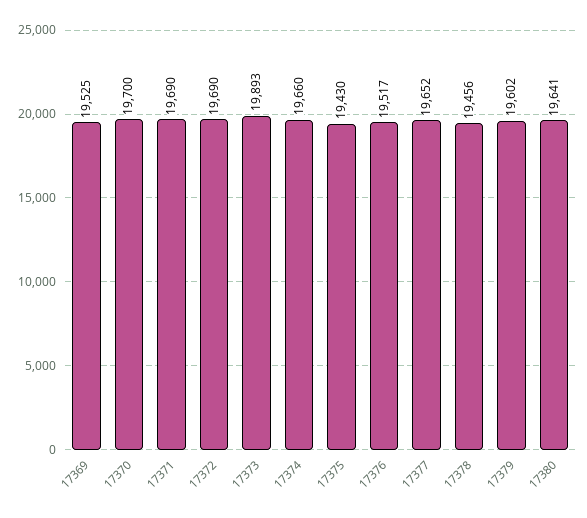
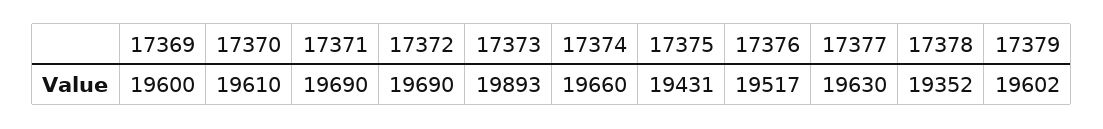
17369: 19525 -> 19600
17370: 19700 -> 19610
17375: 19430 -> 19431
17377: 19652 -> 19630
17378: 19456 -> 19352
17380: 19641 -> none

